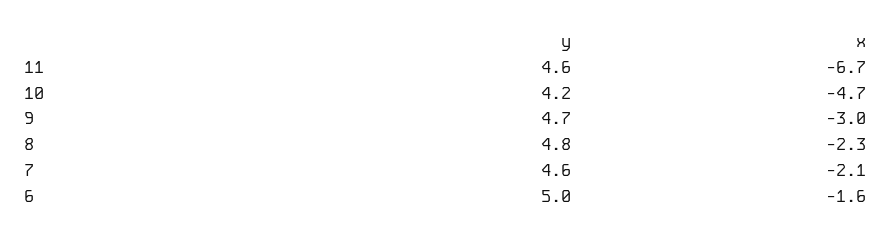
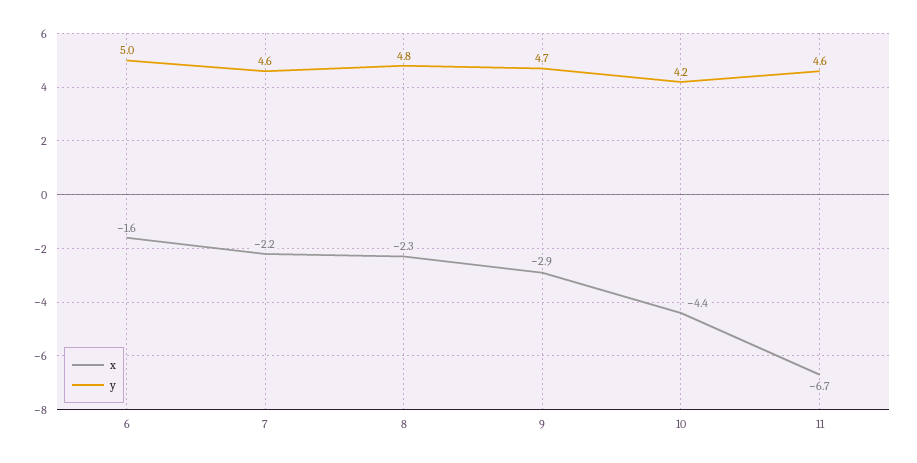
x, 10: -4.7 -> -4.4
x, 9: -3 -> -2.9
x, 7: -2.1 -> -2.2

